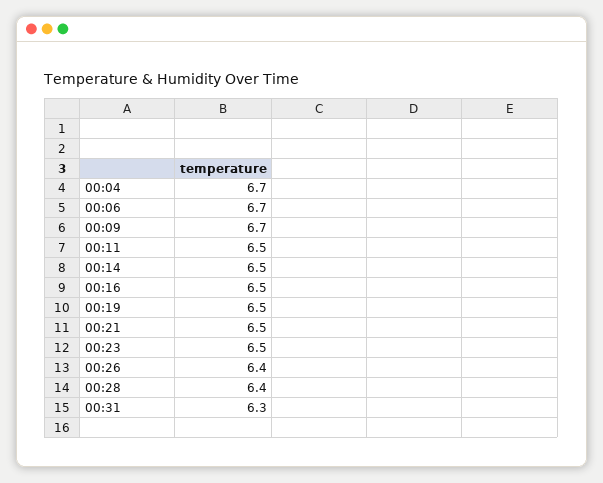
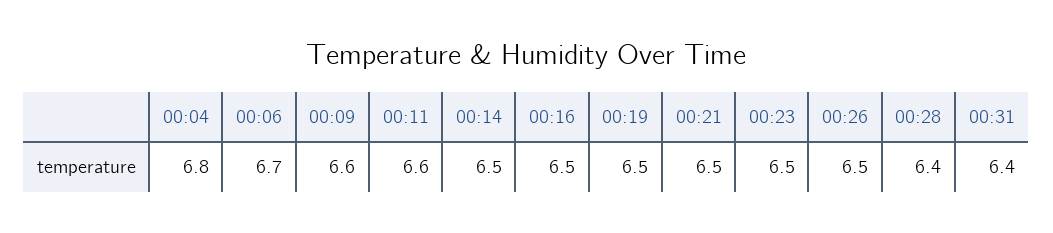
00:04: 6.7 -> 6.8
00:09: 6.7 -> 6.6
00:11: 6.5 -> 6.6
00:26: 6.4 -> 6.5
00:31: 6.3 -> 6.4

